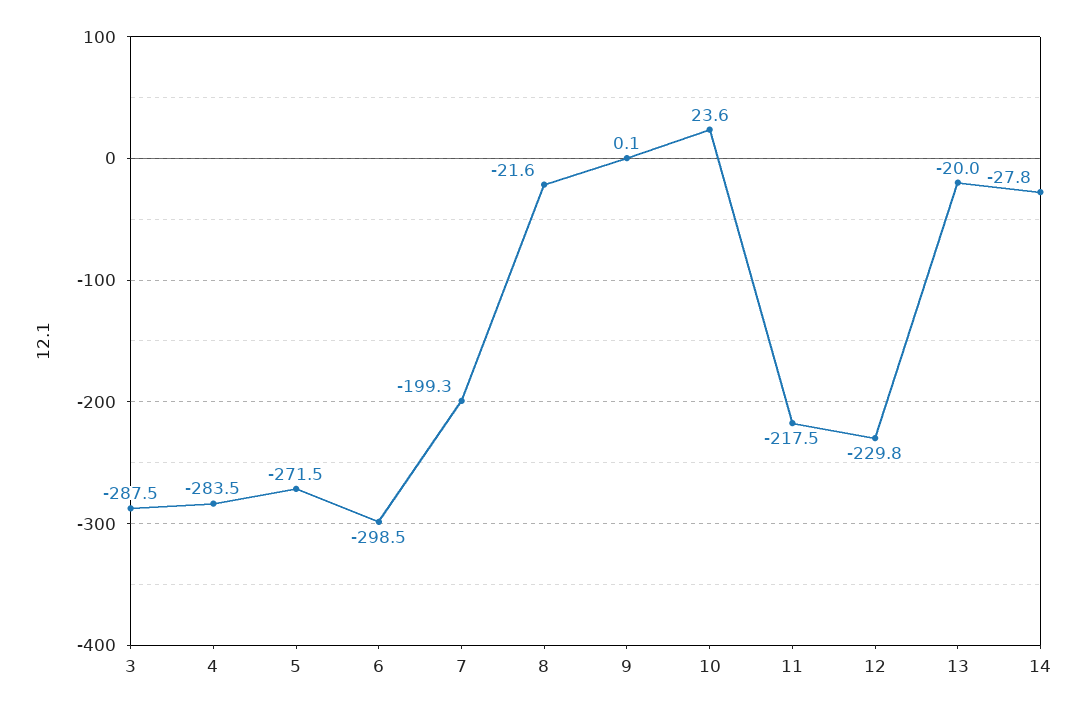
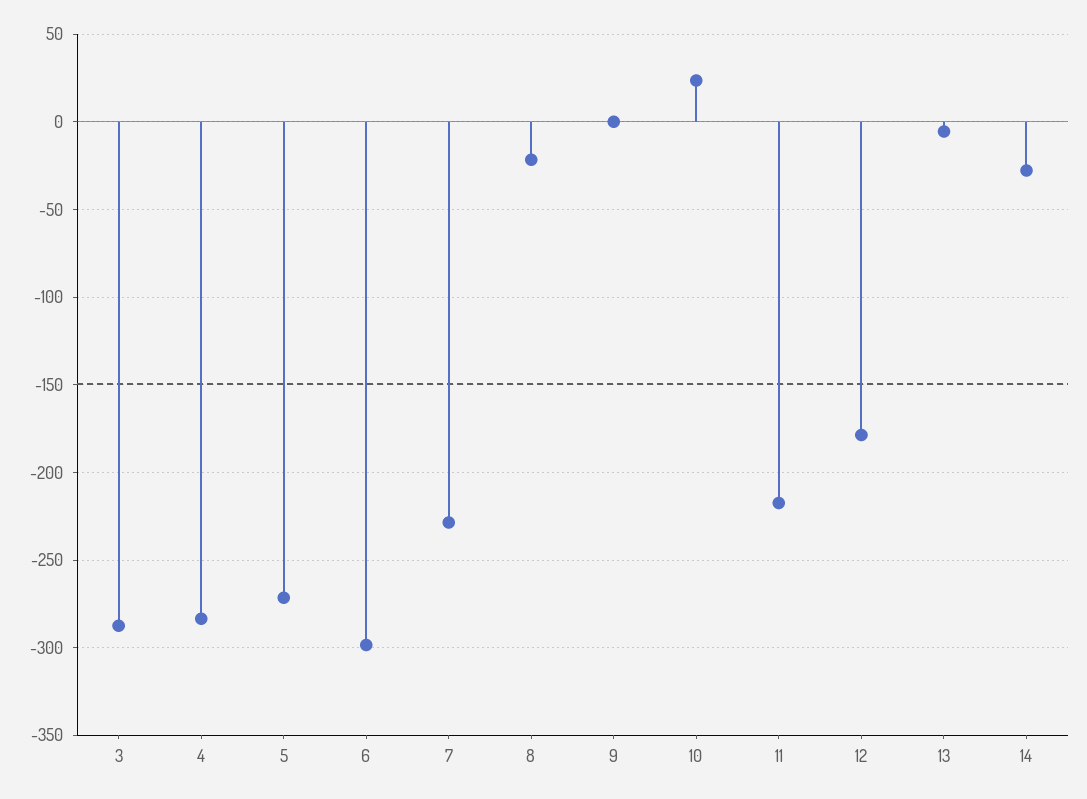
7: -199.3 -> -230
12: -229.8 -> -180
13: -20 -> -5

